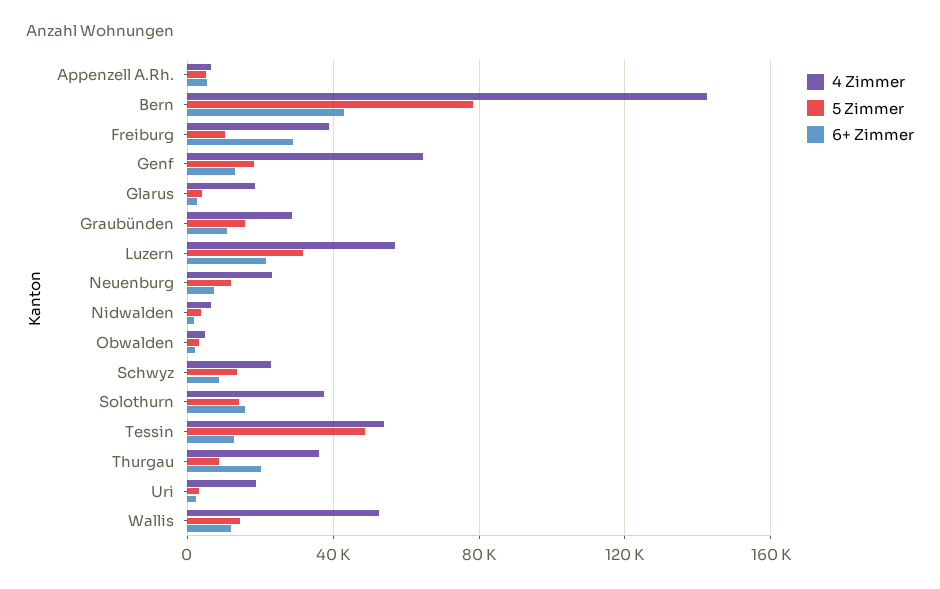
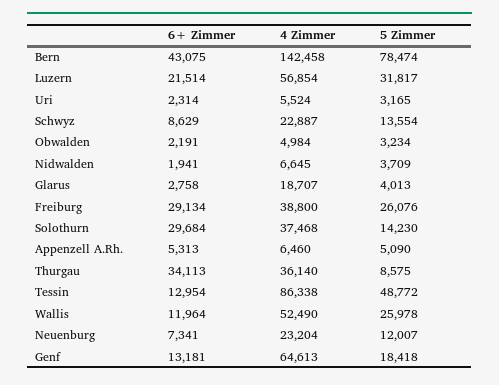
5 Zimmer, Freiburg: 10000 -> 26076
4 Zimmer, Graubünden: 30000 -> none
5 Zimmer, Graubünden: 15000 -> none
6+ Zimmer, Graubünden: 10000 -> none
6+ Zimmer, Solothurn: 15000 -> 29684
4 Zimmer, Tessin: 55000 -> 86338
6+ Zimmer, Thurgau: 20000 -> 34113
4 Zimmer, Uri: 20000 -> 5524
5 Zimmer, Wallis: 15000 -> 25978

